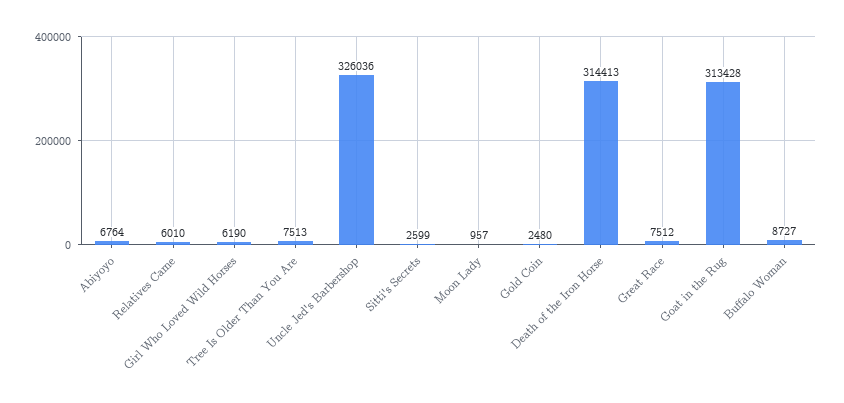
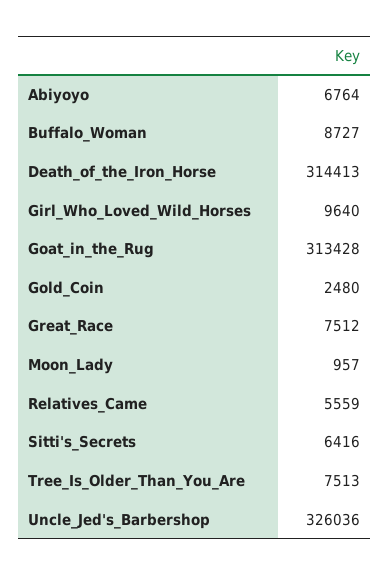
Relatives Came: 6010 -> 5559
Girl Who Loved Wild Horses: 6190 -> 9640
Sitti's Secrets: 2599 -> 6416

